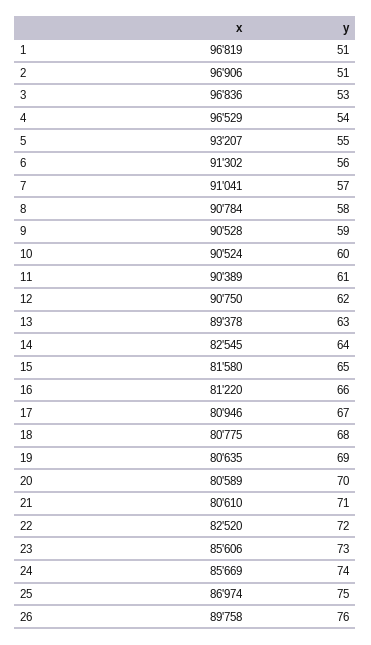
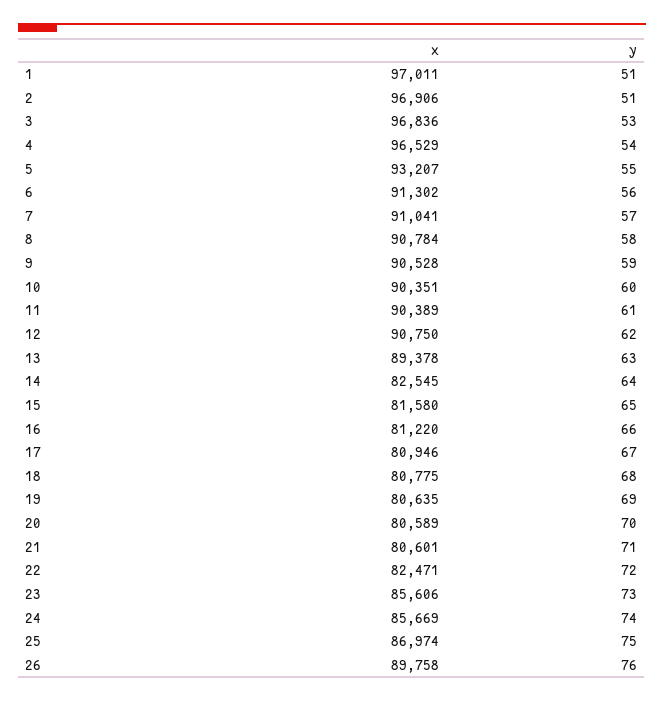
x, 1: 96819 -> 97011
x, 10: 90524 -> 90351
x, 21: 80610 -> 80601
x, 22: 82520 -> 82471

